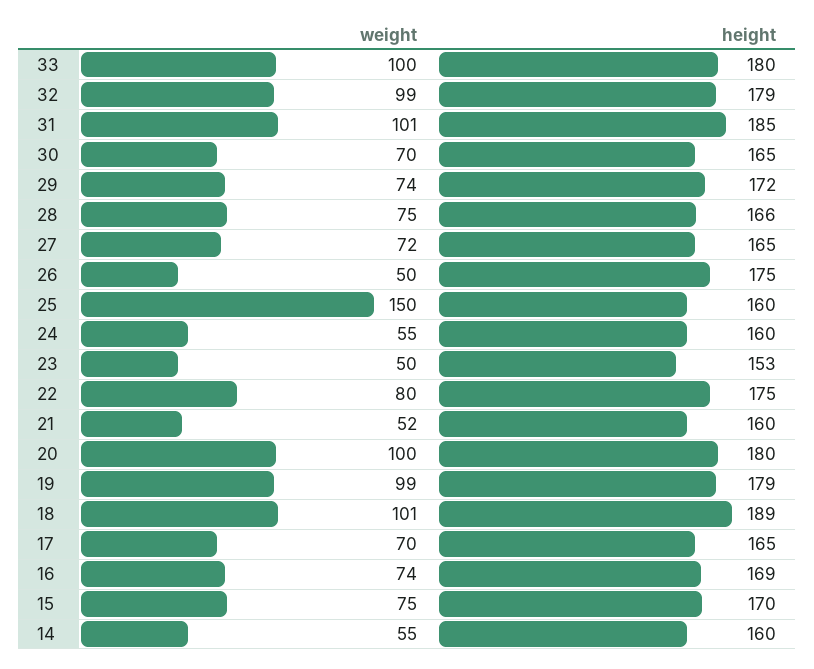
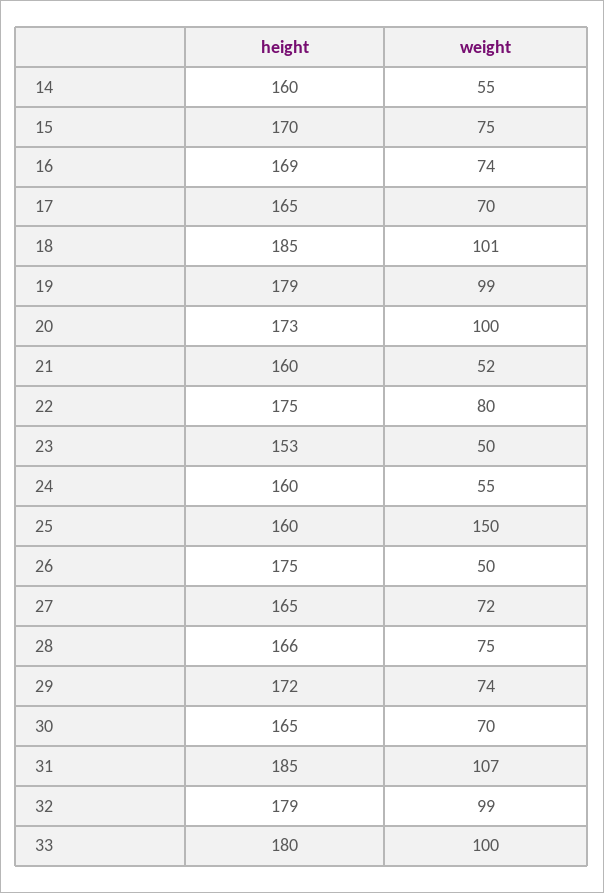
weight, 31: 101 -> 107
height, 20: 180 -> 173
height, 18: 189 -> 185

